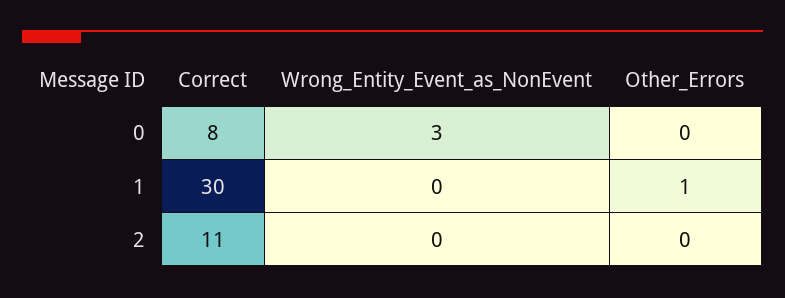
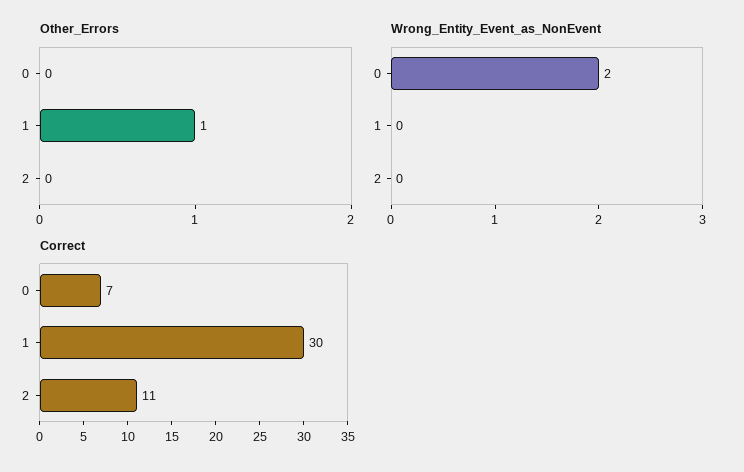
Correct, 0: 8 -> 7
Wrong_Entity_Event_as_NonEvent, 0: 3 -> 2

